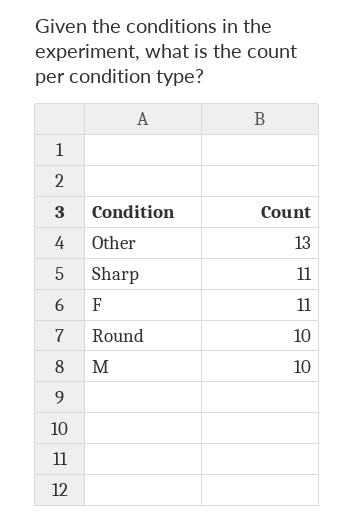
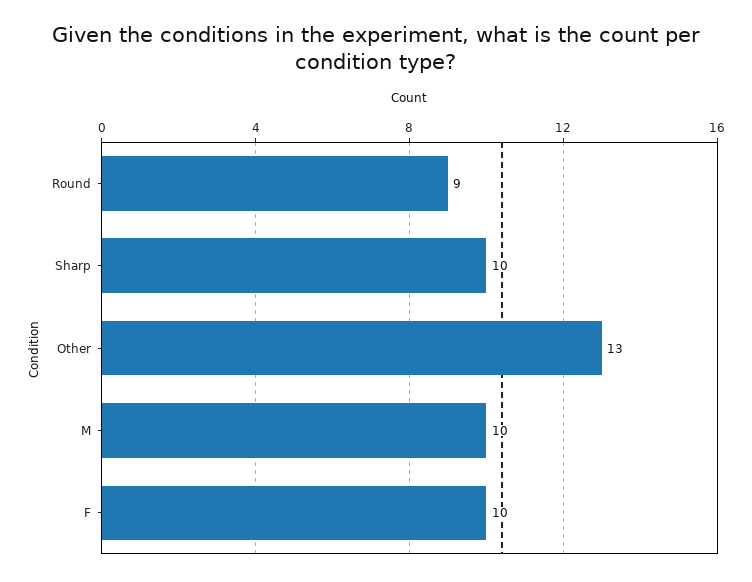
Sharp: 11 -> 10
F: 11 -> 10
Round: 10 -> 9

